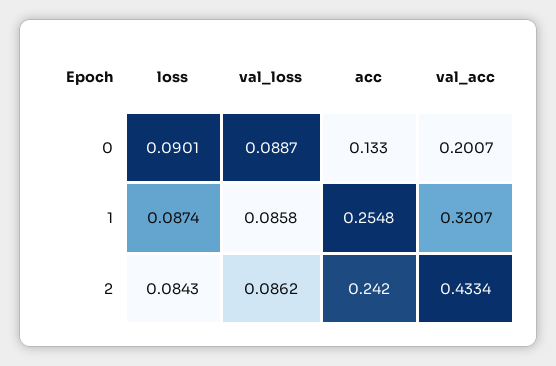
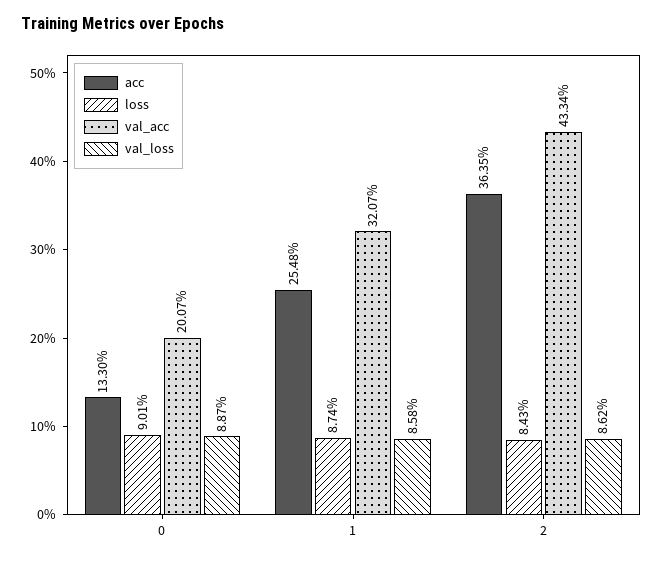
acc, 2: 0.242 -> 0.3635

